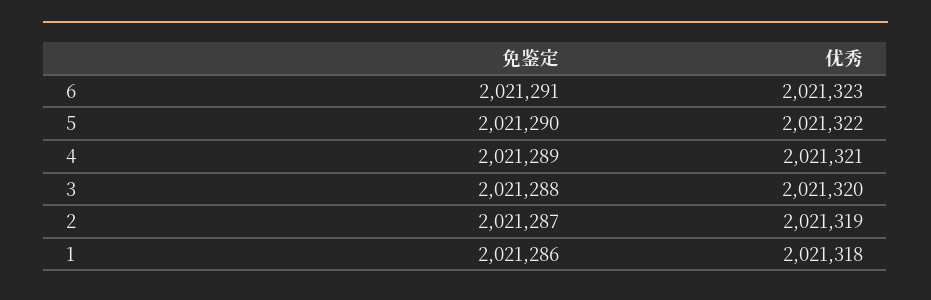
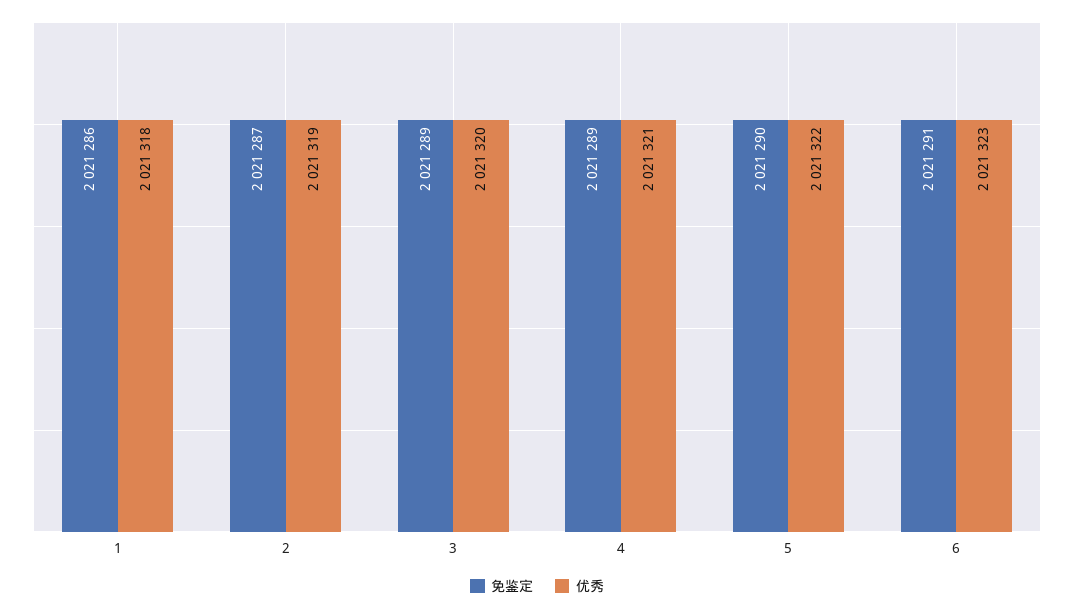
免鉴定, 3: 2021288 -> 2021289

